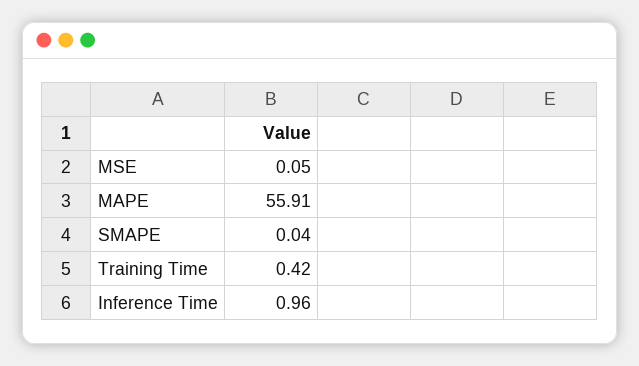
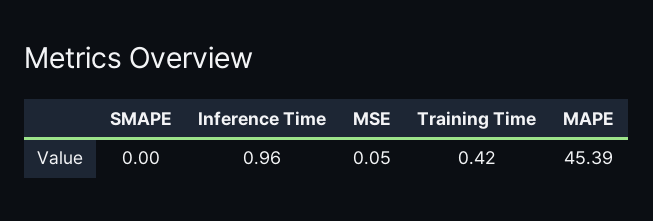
MAPE: 55.91 -> 45.39
SMAPE: 0.04 -> 0

